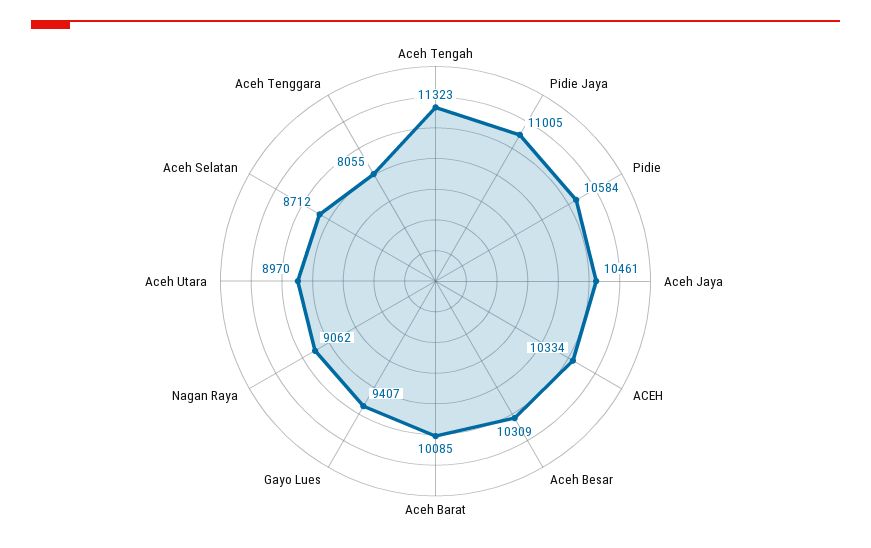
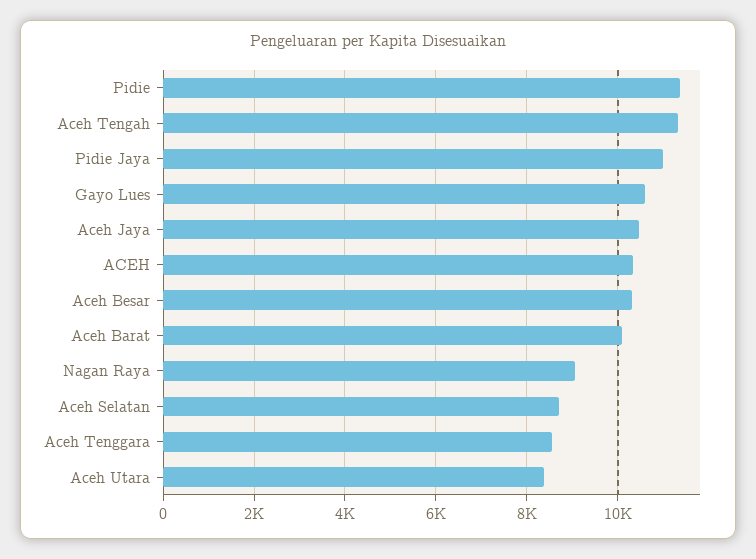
Pidie: 10584 -> 11400
Gayo Lues: 9407 -> 10600
Aceh Utara: 8970 -> 8400
Aceh Tenggara: 8055 -> 8600

